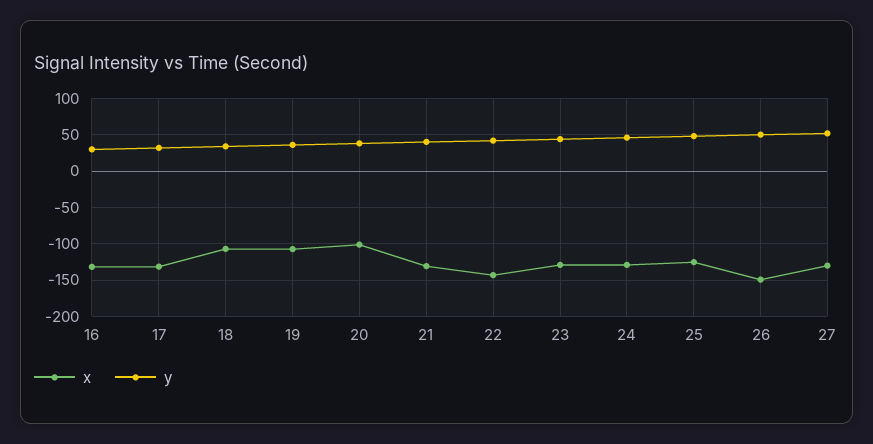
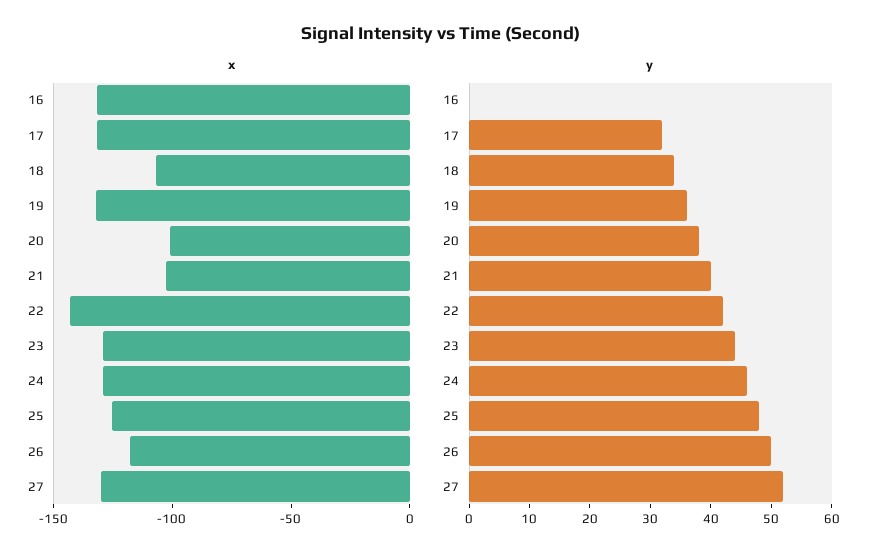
y, 16: 30 -> 0
x, 19: -110 -> -130
x, 21: -130 -> -100
x, 26: -150 -> -120

